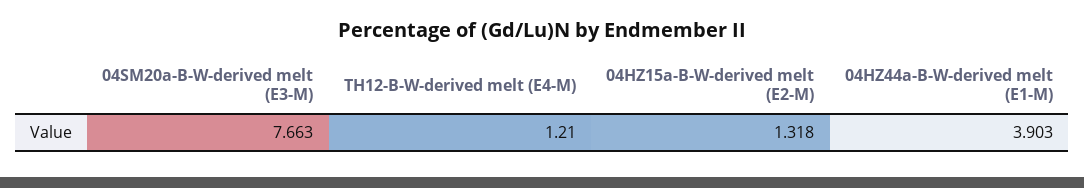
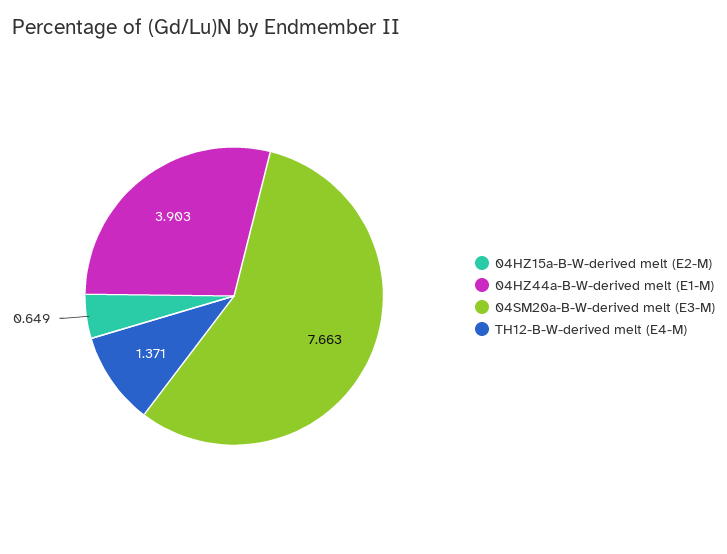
TH12-B-W-derived melt (E4-M): 1.21 -> 1.371
04HZ15a-B-W-derived melt (E2-M): 1.318 -> 0.649

